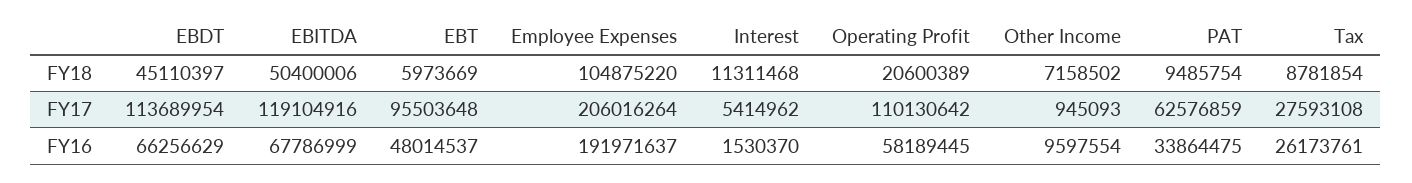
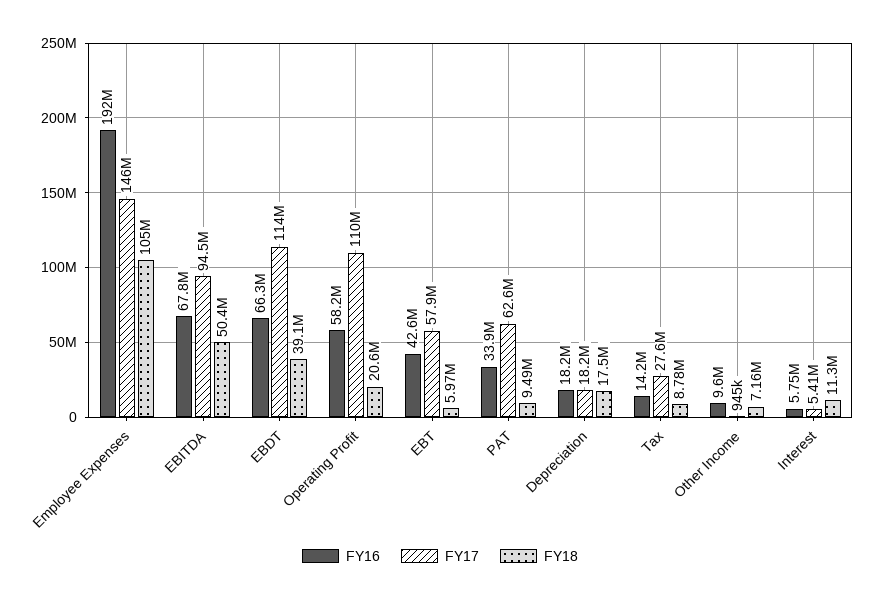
FY18, EBDT: 45110397 -> 39100000
FY17, EBITDA: 119104916 -> 94500000
FY17, EBT: 95503648 -> 57900000
FY17, Employee Expenses: 206016264 -> 146000000
FY16, EBT: 48014537 -> 42600000
FY16, Interest: 1530370 -> 5750000
FY16, Tax: 26173761 -> 14200000
FY16, Depreciation: none -> 18200000
FY17, Depreciation: none -> 18200000
FY18, Depreciation: none -> 17500000

